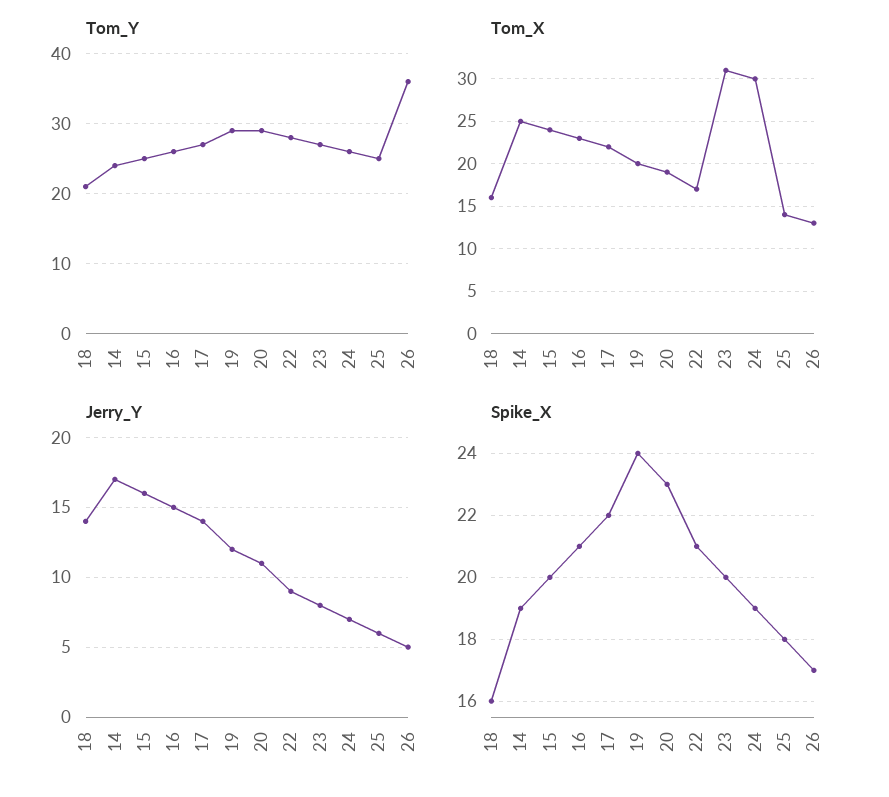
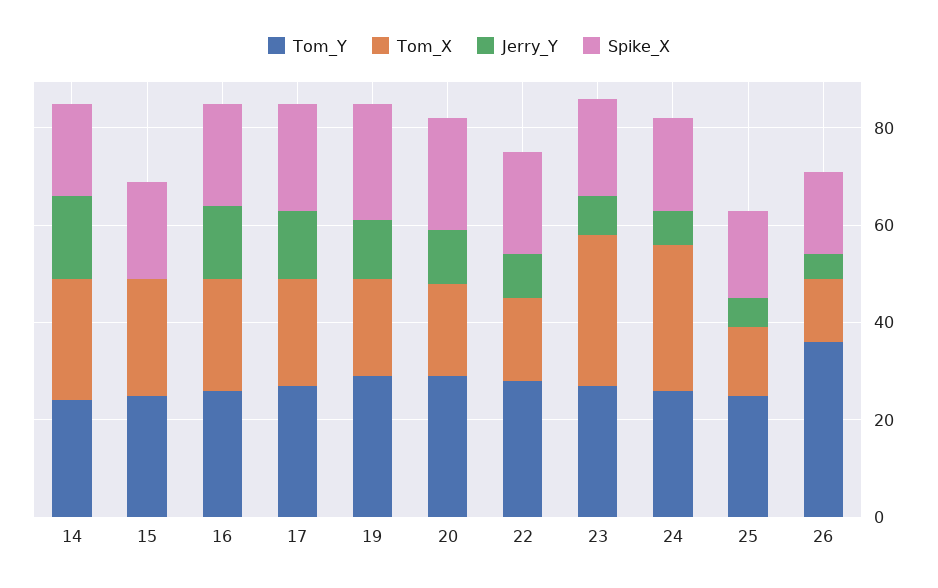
Tom_Y, 18: 21 -> none
Tom_X, 18: 16 -> none
Jerry_Y, 18: 14 -> none
Jerry_Y, 15: 16 -> 0
Spike_X, 18: 16 -> none

